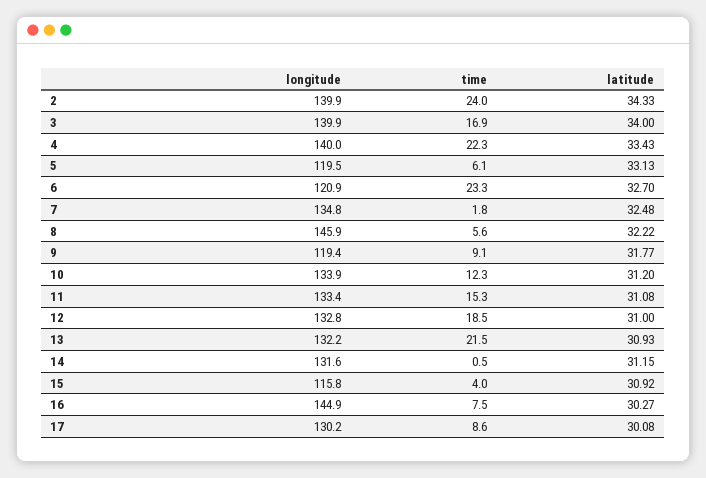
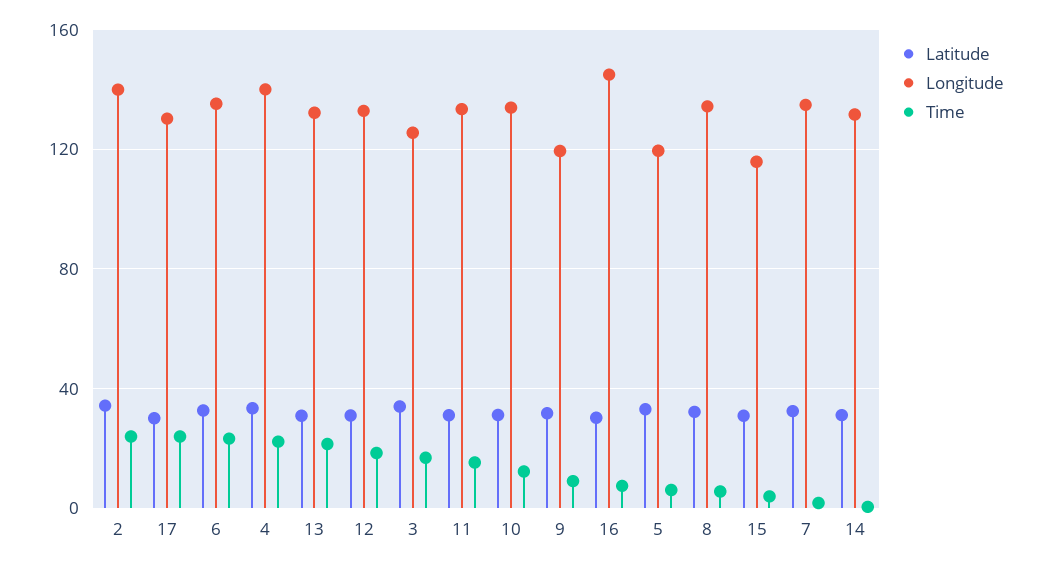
longitude, 3: 139.9 -> 125
longitude, 6: 120.9 -> 135
longitude, 8: 145.9 -> 135
time, 17: 8.6 -> 25

